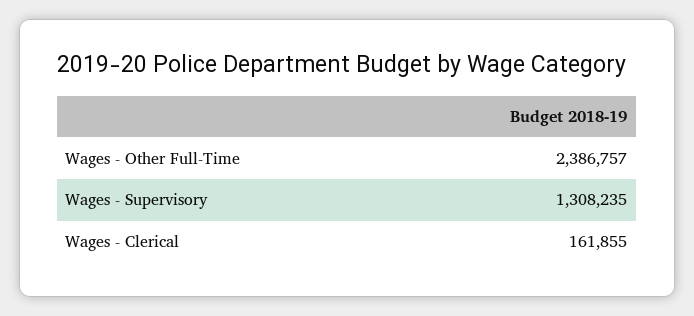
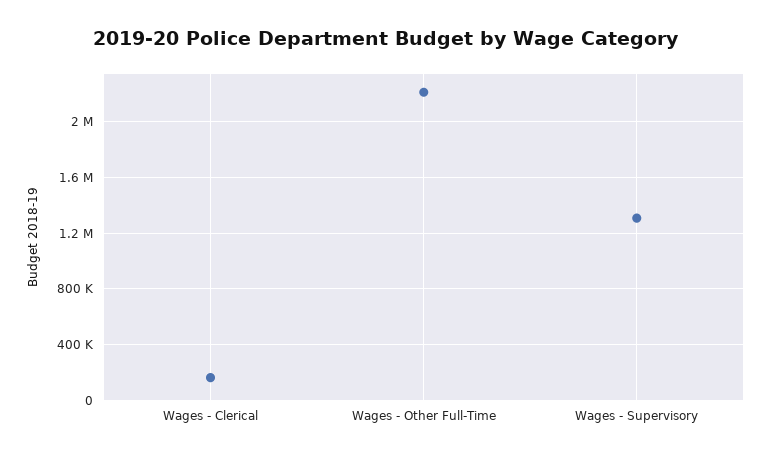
Wages - Other Full-Time: 2386757 -> 2200000

